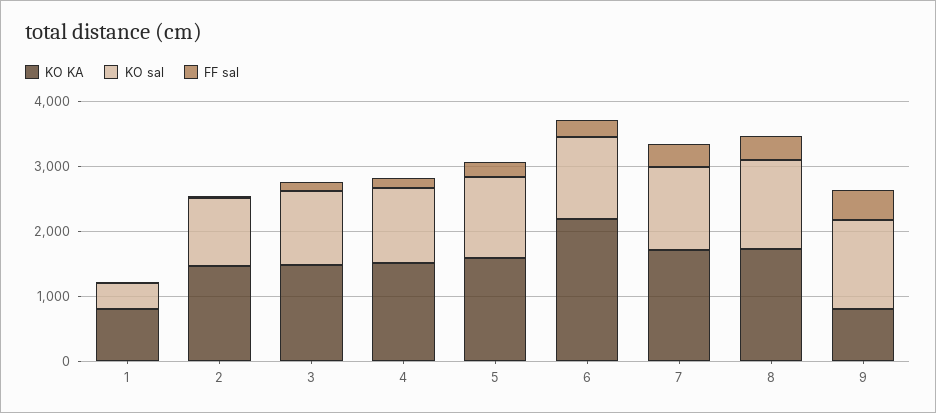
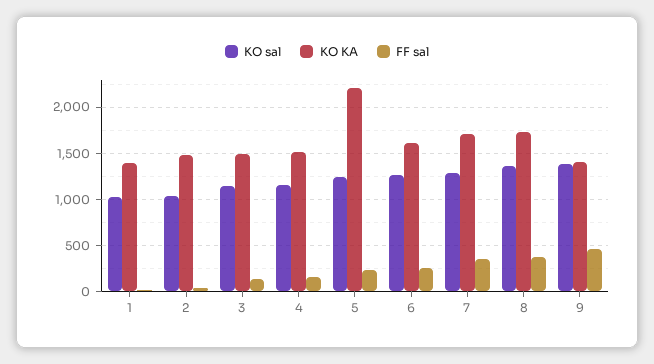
KO KA, 1: 800 -> 1400
KO sal, 1: 400 -> 1000
KO KA, 5: 1600 -> 2200
KO KA, 6: 2200 -> 1600
KO KA, 9: 800 -> 1400

